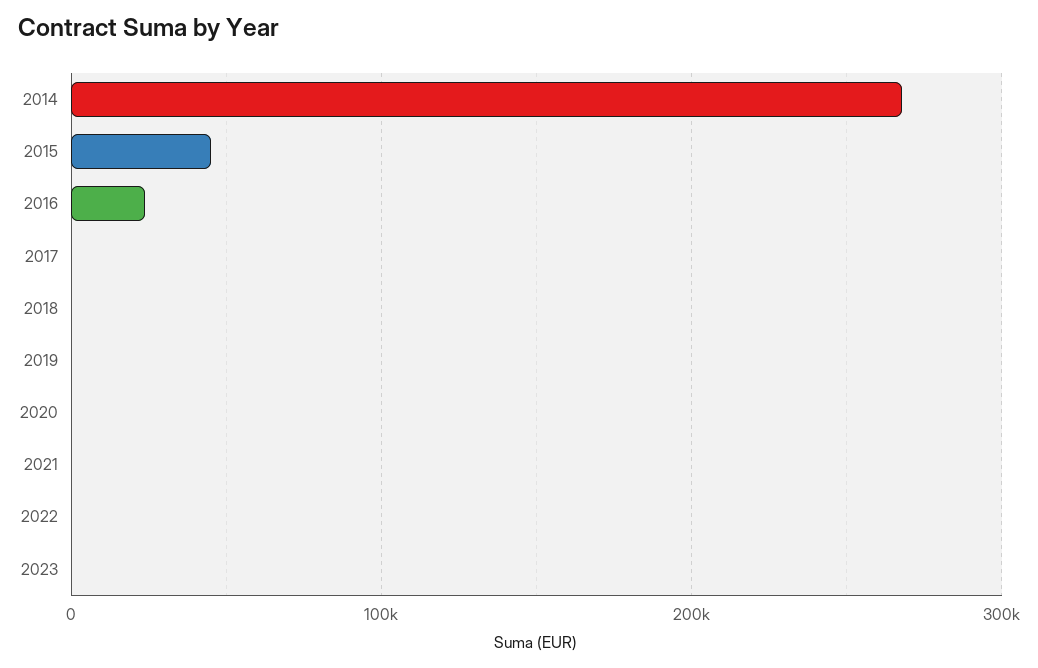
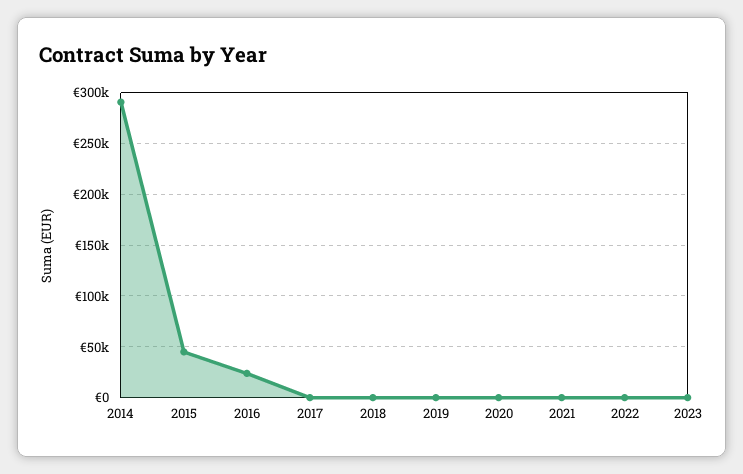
2014: 270000 -> 290000

